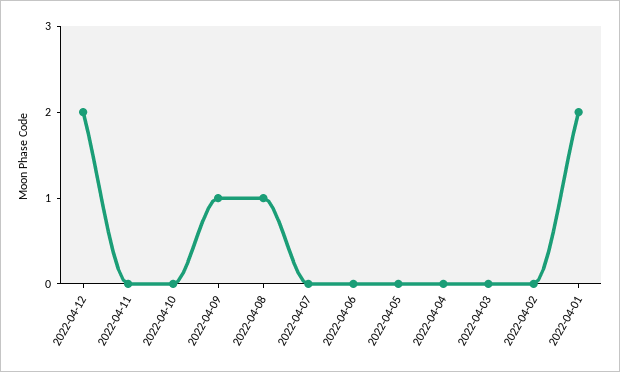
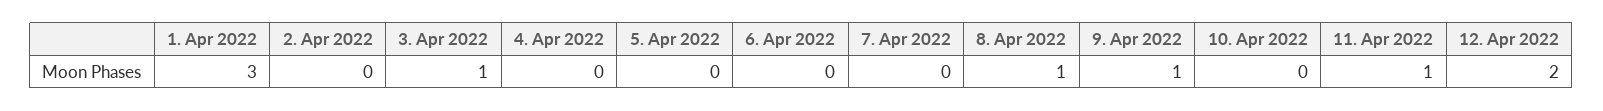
2022-04-11: 0 -> 1
2022-04-03: 0 -> 1
2022-04-01: 2 -> 3

